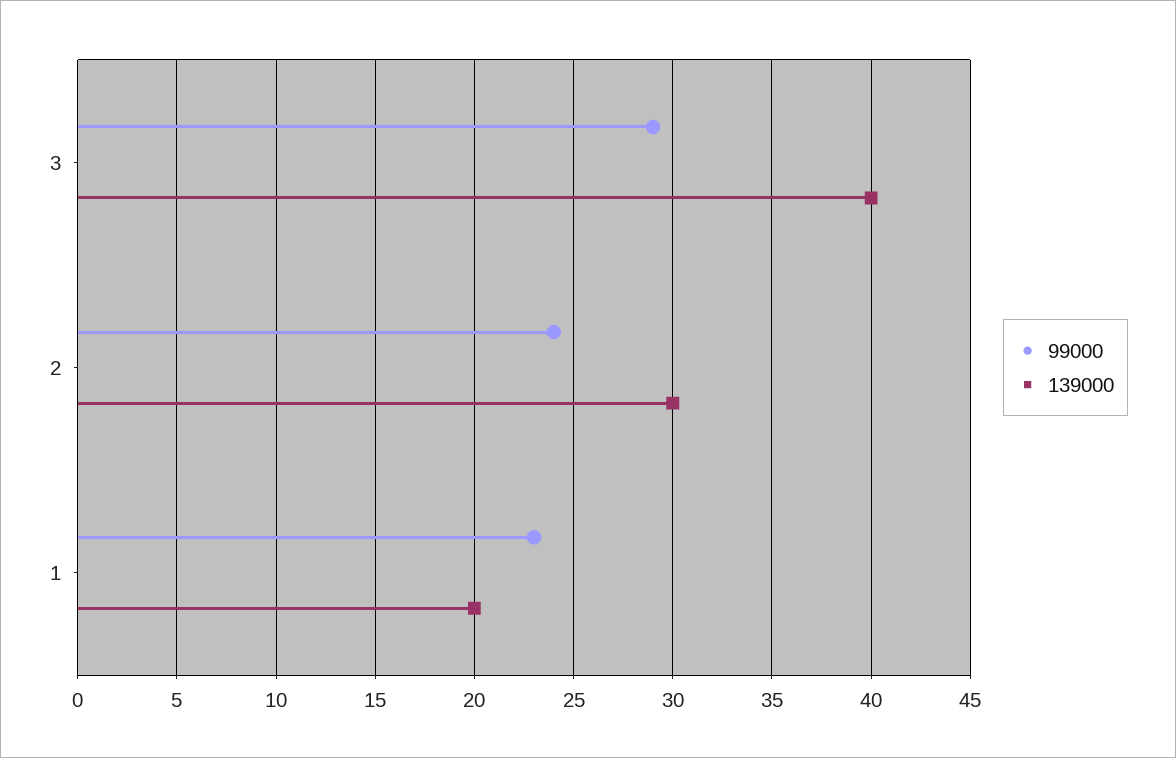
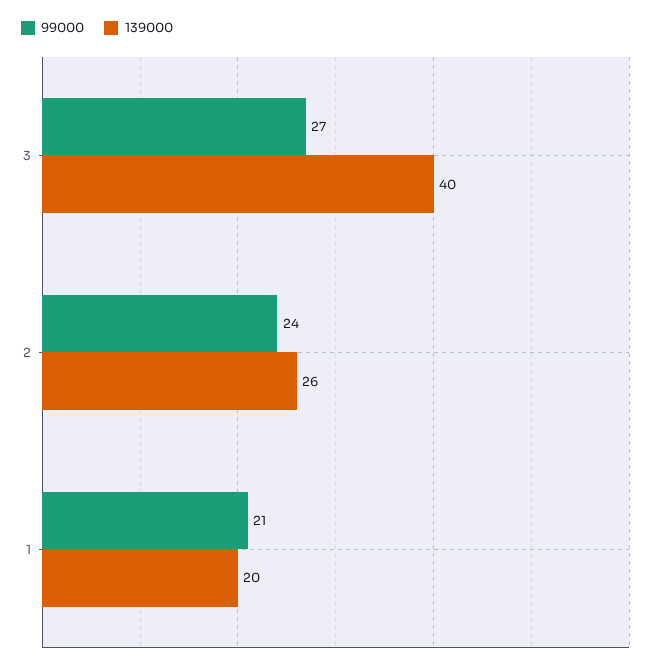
99000, 3: 29 -> 27
139000, 2: 30 -> 26
99000, 1: 23 -> 21

